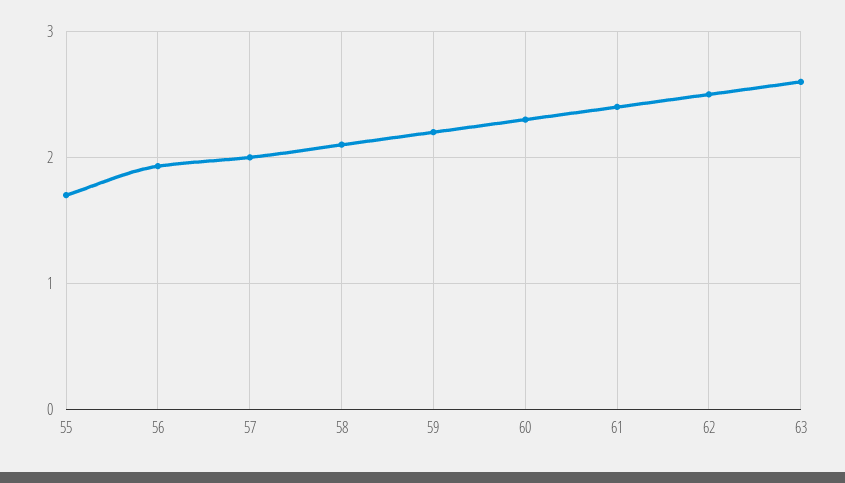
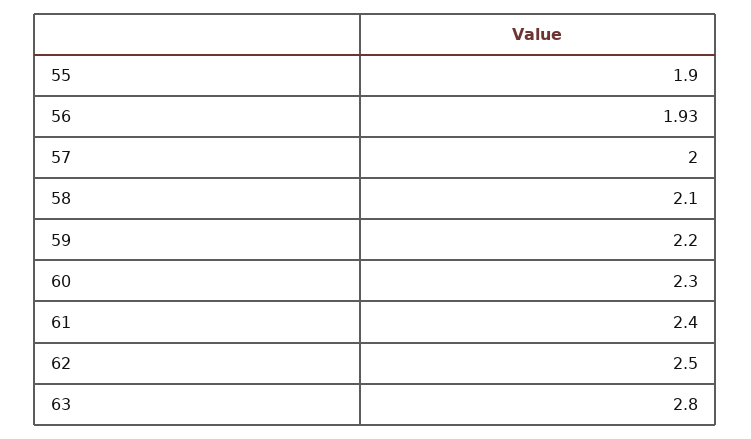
55: 1.7 -> 1.9
63: 2.6 -> 2.8

